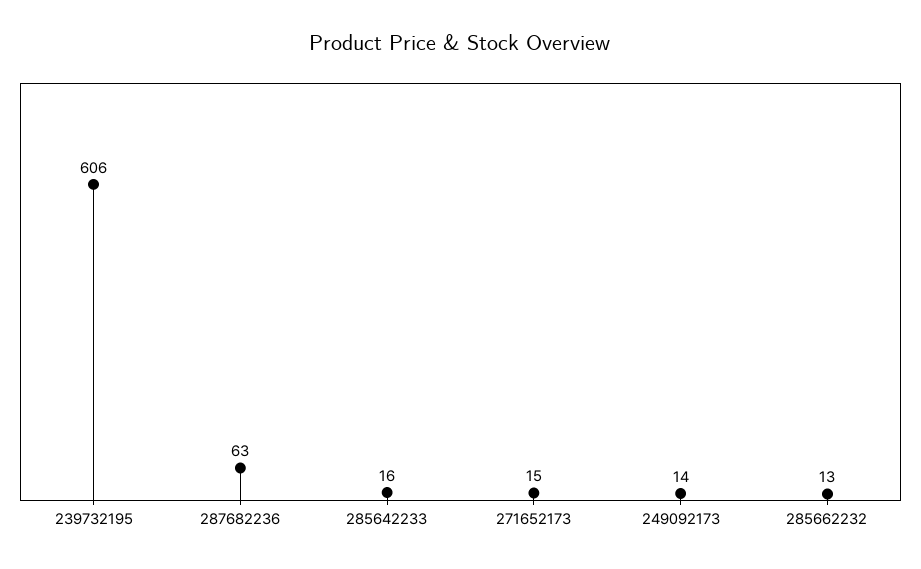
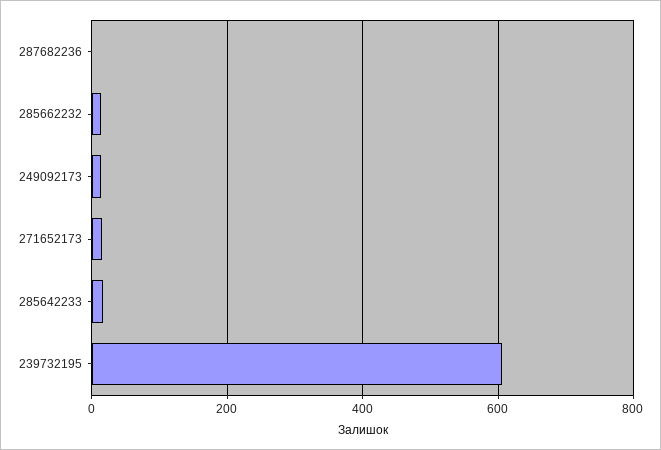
287682236: 63 -> 0

